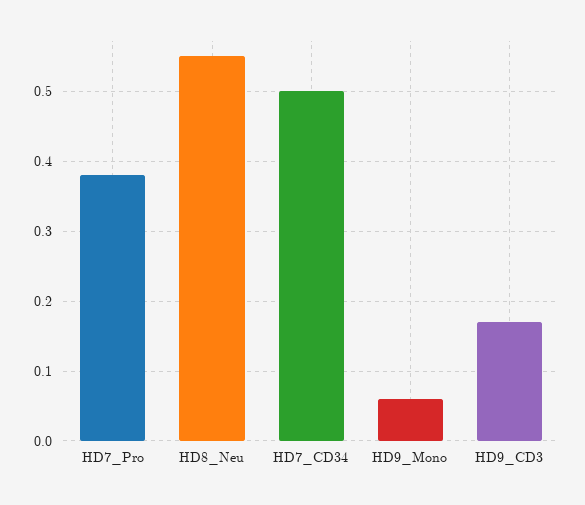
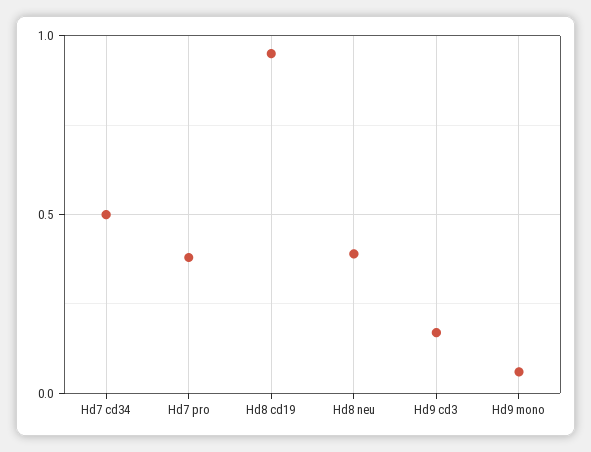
HD8_Neu: 0.55 -> 0.4
Hd8 cd19: none -> 0.95

